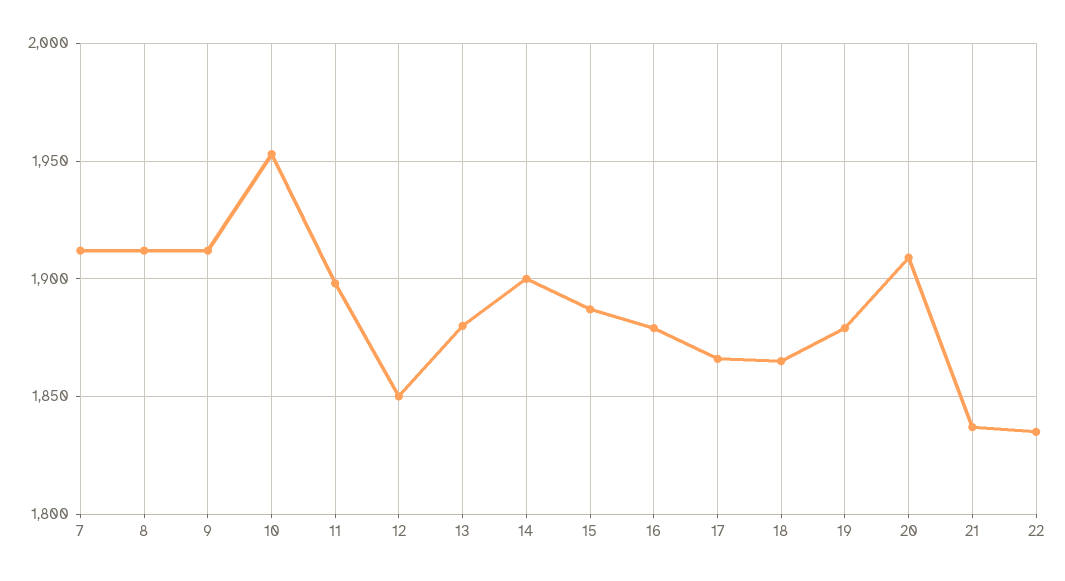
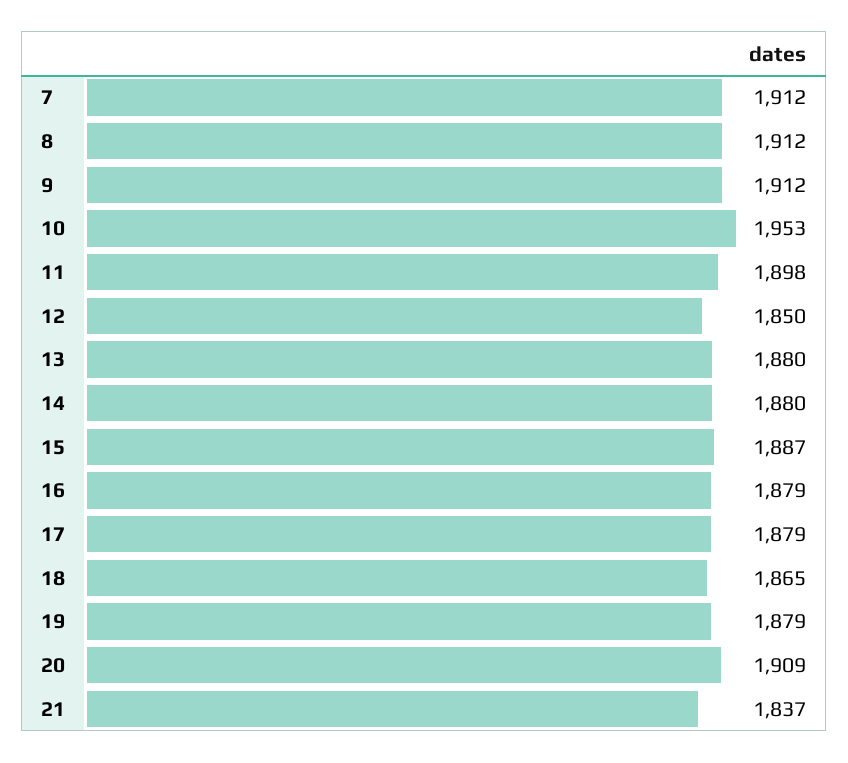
14: 1900 -> 1880
17: 1865 -> 1879
22: 1835 -> none

